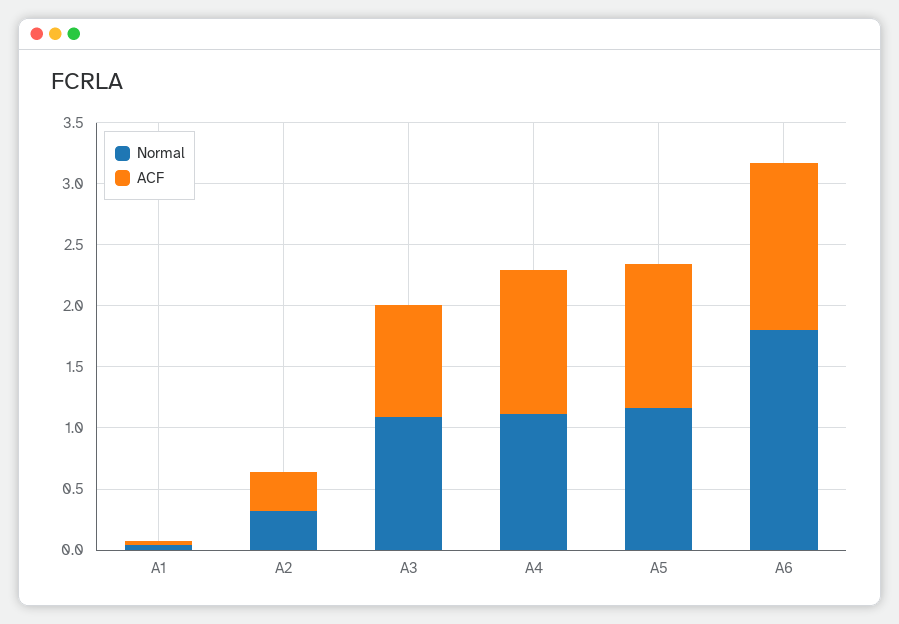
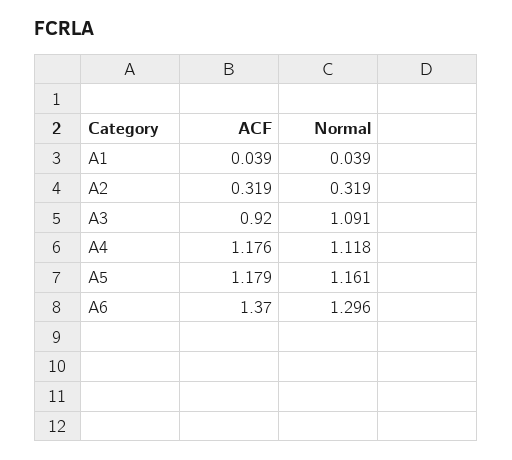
Normal, A6: 1.8 -> 1.296

